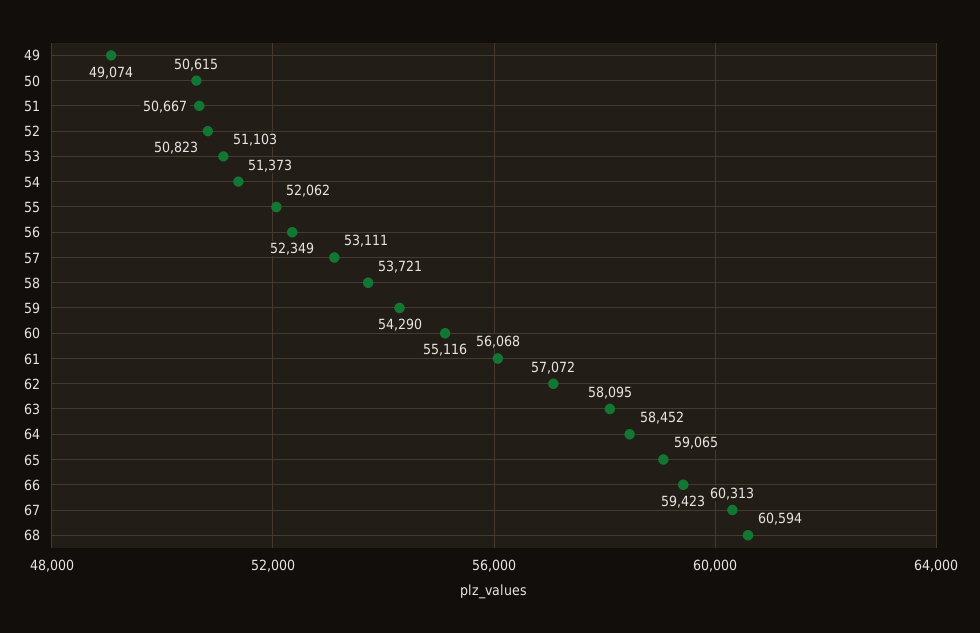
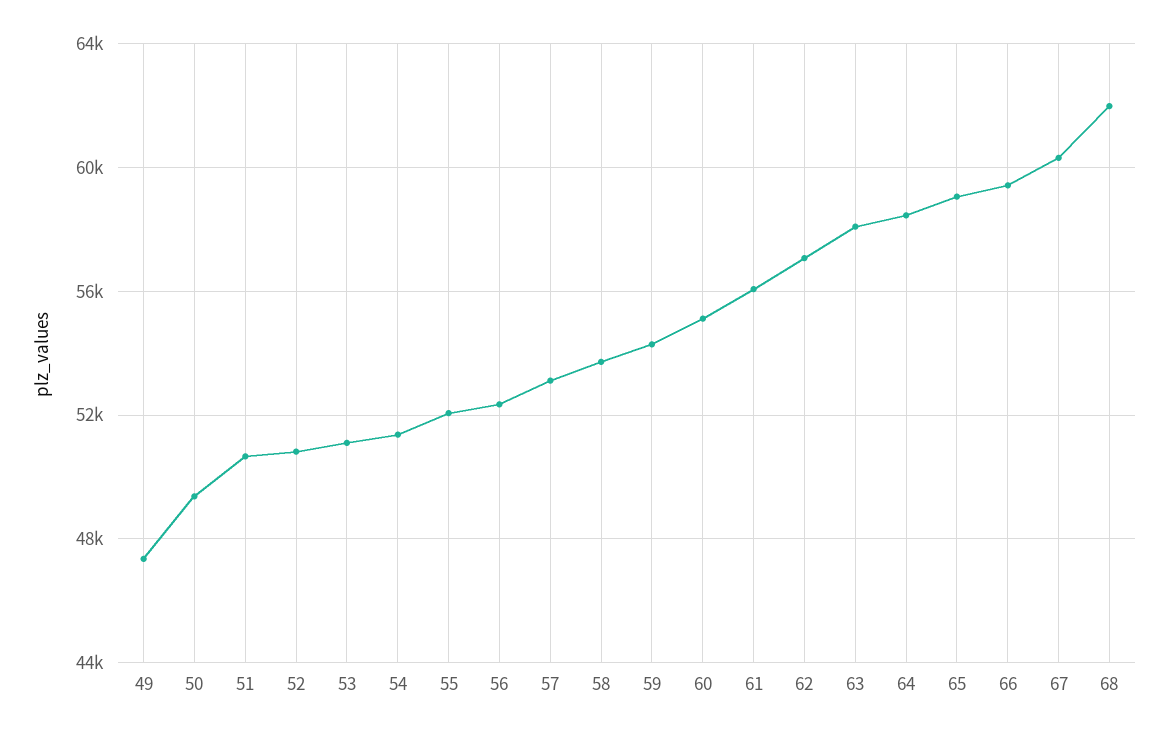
49: 49074 -> 47500
50: 50615 -> 49500
68: 60594 -> 62000

